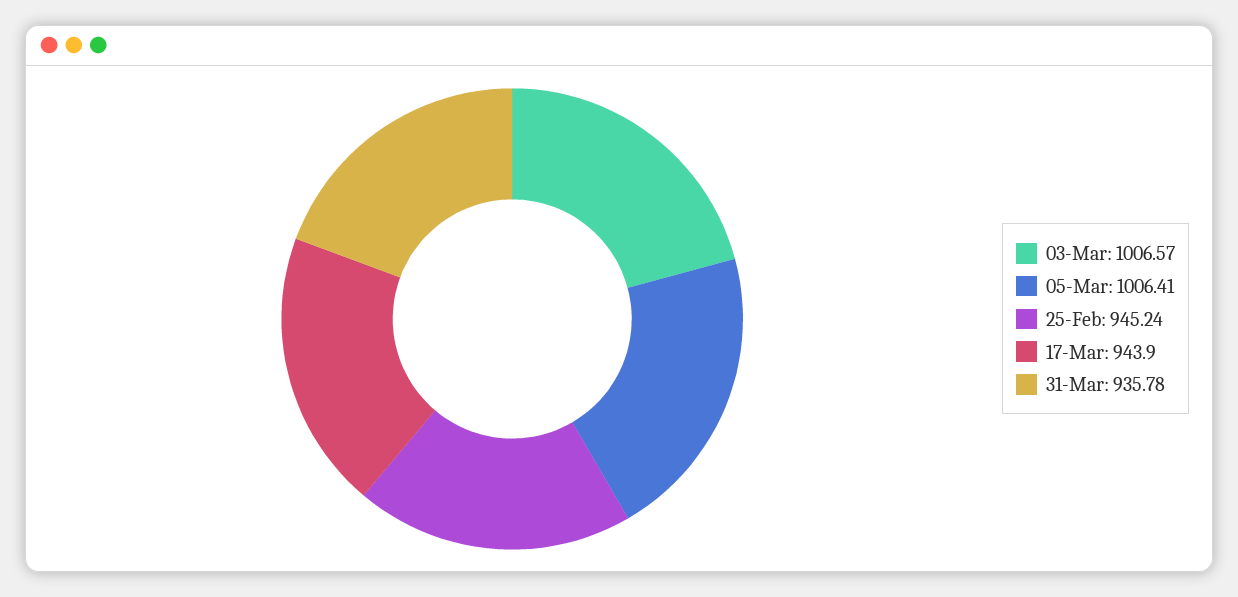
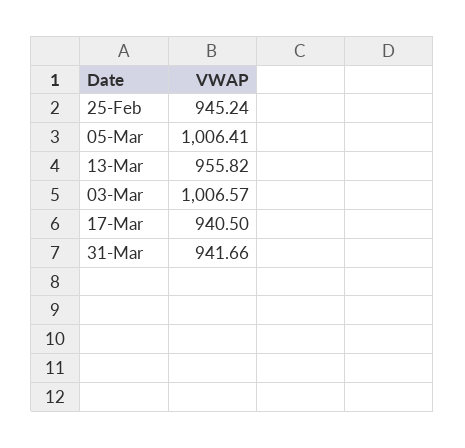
17-Mar: 943.9 -> 940.5
31-Mar: 935.78 -> 941.66
13-Mar: none -> 955.82

